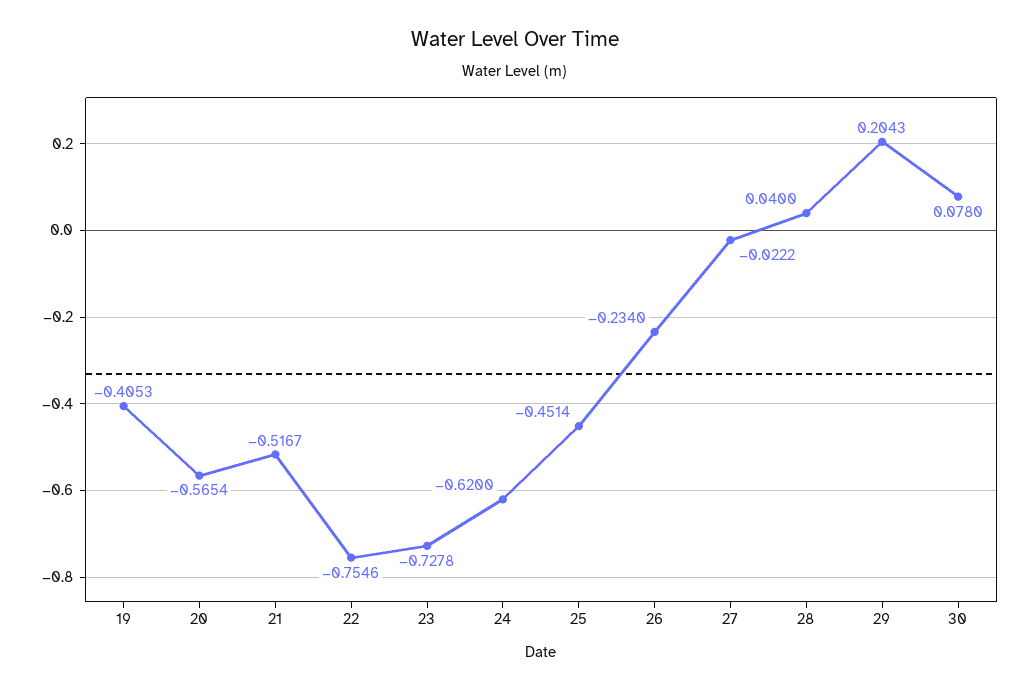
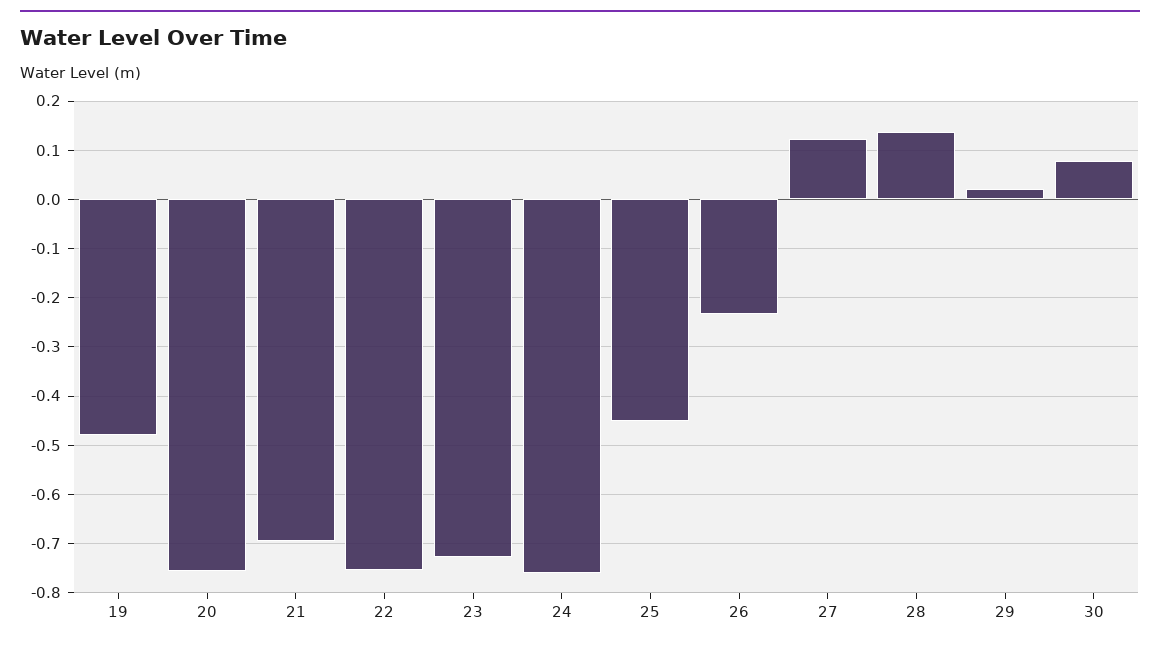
19: -0.4053 -> -0.48
20: -0.5654 -> -0.76
21: -0.5167 -> -0.7
24: -0.62 -> -0.76
27: -0.0222 -> 0.12
28: 0.04 -> 0.14
29: 0.2043 -> 0.02

